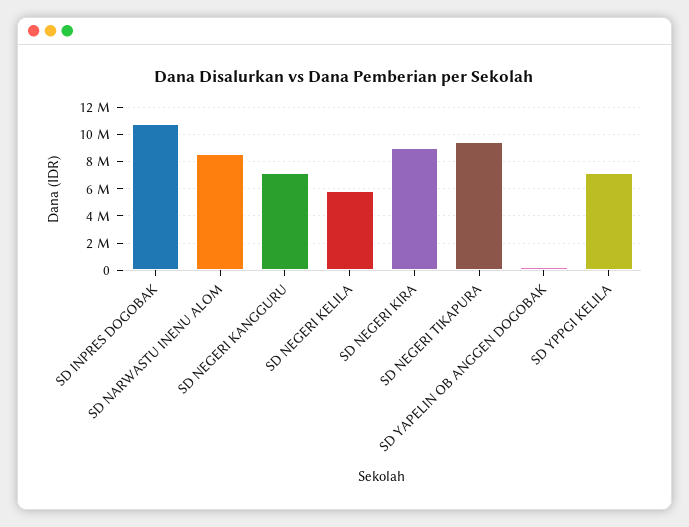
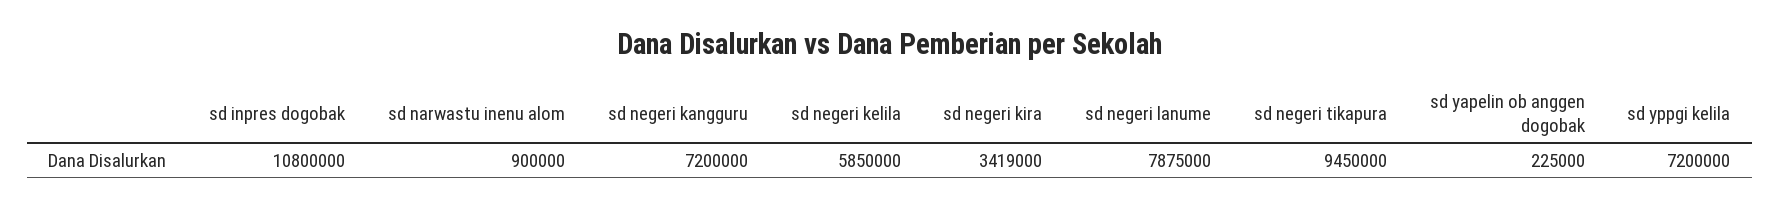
SD NARWASTU INENU ALOM: 8500000 -> 900000
SD NEGERI KIRA: 9000000 -> 3419000
sd negeri lanume: none -> 7875000

